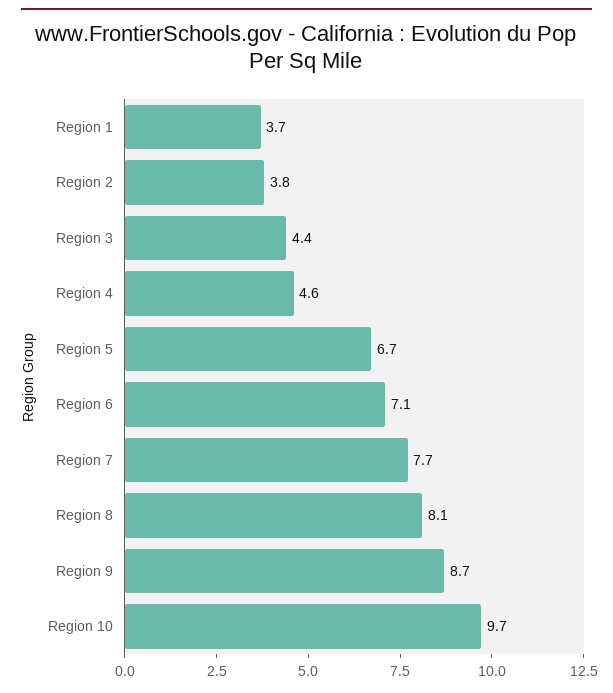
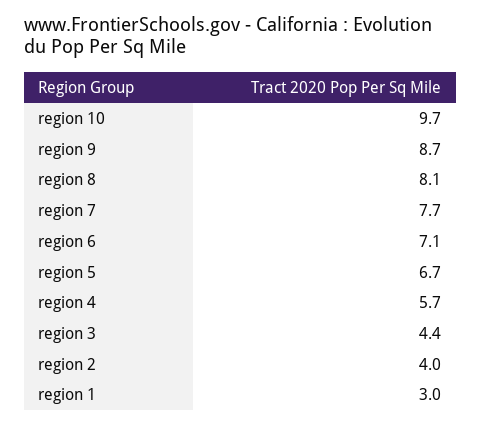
Region 1: 3.7 -> 3
Region 2: 3.8 -> 4
Region 4: 4.6 -> 5.7

